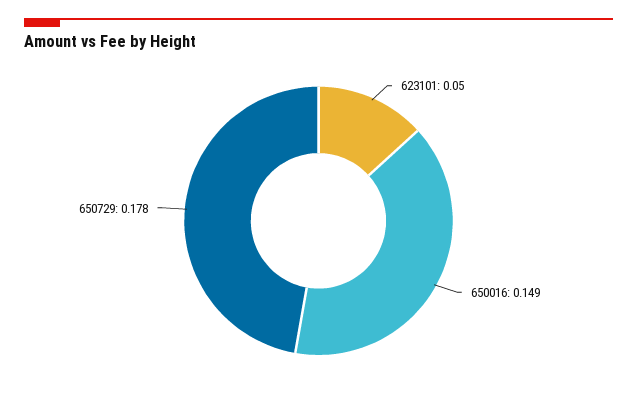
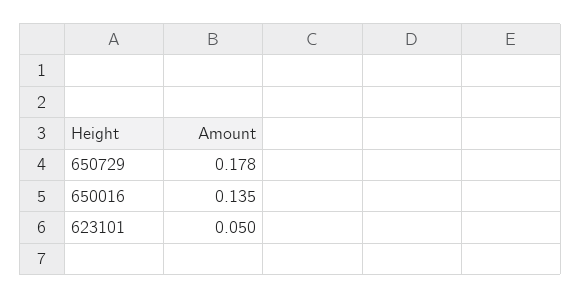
650016: 0.149 -> 0.135

